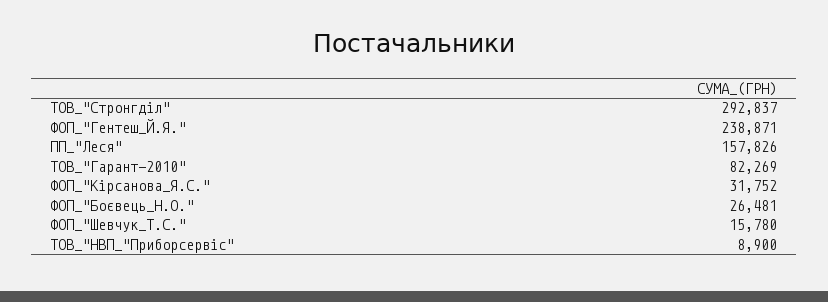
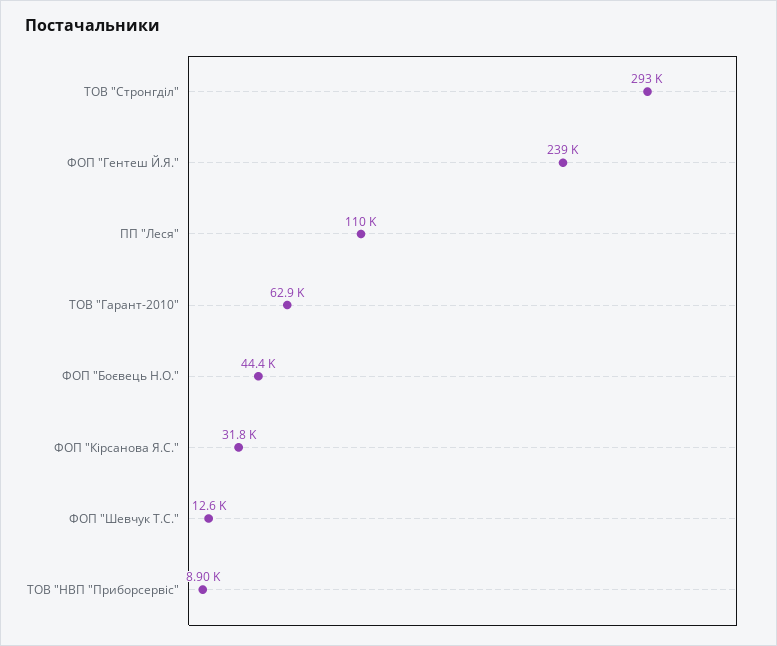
ПП_"Леся": 157826 -> 110000
ТОВ_"Гарант-2010": 82269 -> 62900
ФОП_"Боєвець_Н.О.": 26481 -> 44400
ФОП_"Шевчук_Т.С.": 15780 -> 12600

